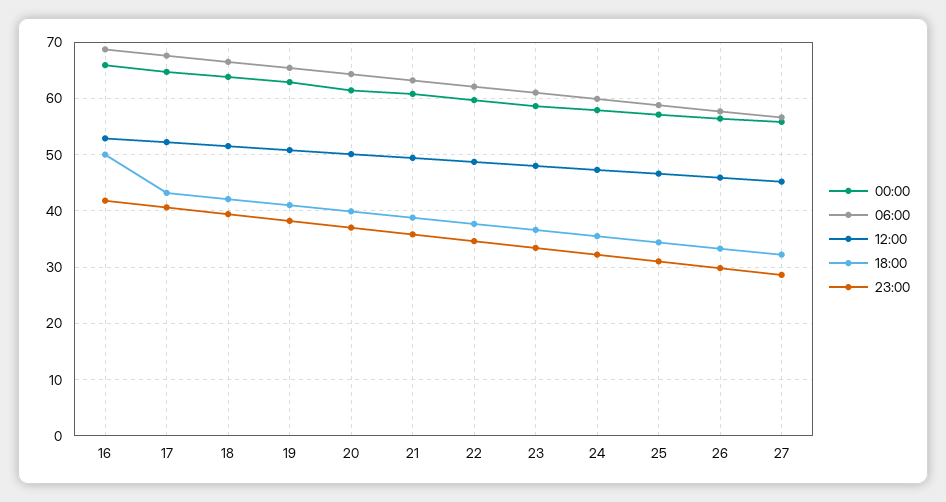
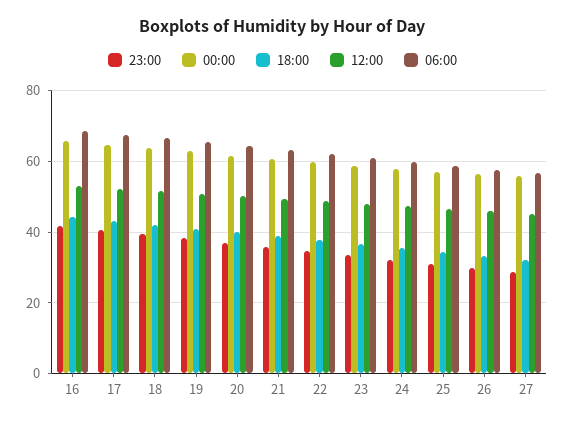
18:00, 16: 50 -> 44

